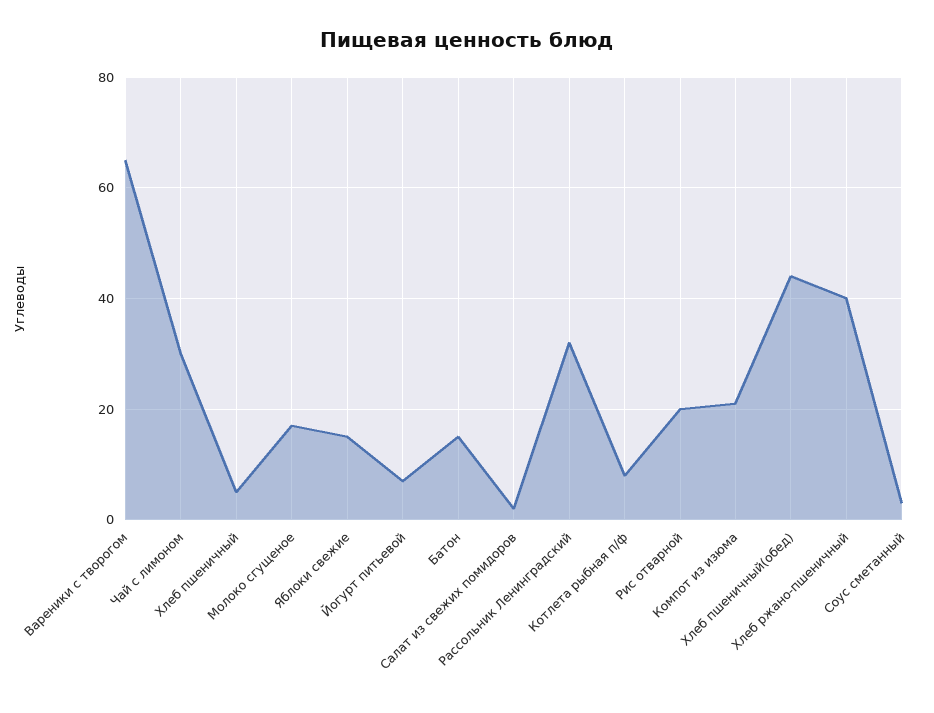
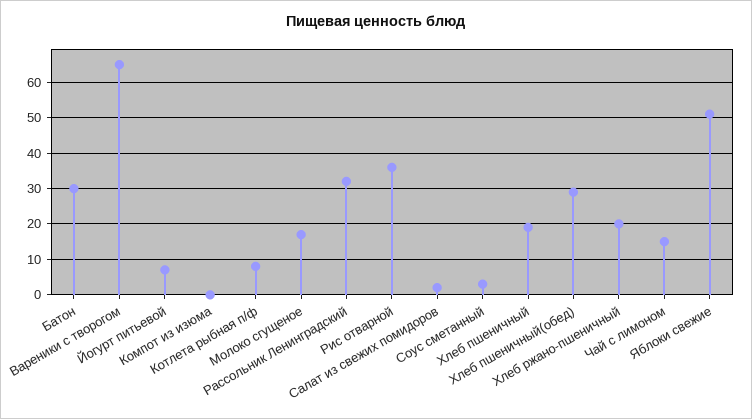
Чай с лимоном: 30 -> 15
Хлеб пшеничный: 5 -> 20
Яблоки свежие: 15 -> 50
Батон: 15 -> 30
Рис отварной: 20 -> 35
Компот из изюма: 20 -> 0
Хлеб пшеничный(обед): 45 -> 30
Хлеб ржано-пшеничный: 40 -> 20

